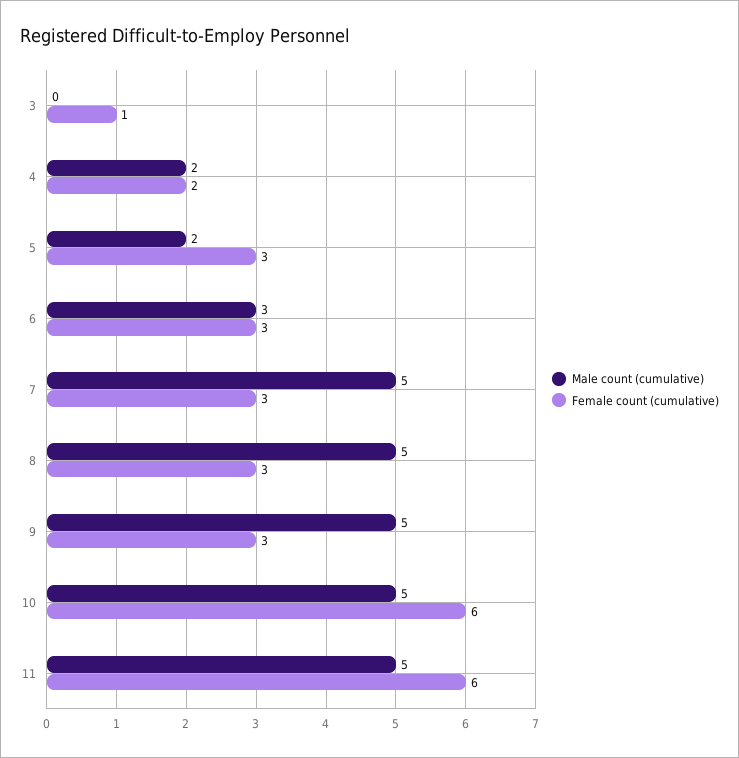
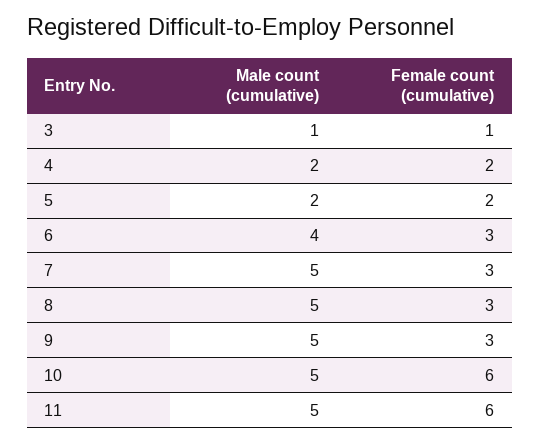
Male count (cumulative), 3: 0 -> 1
Female count (cumulative), 5: 3 -> 2
Male count (cumulative), 6: 3 -> 4

